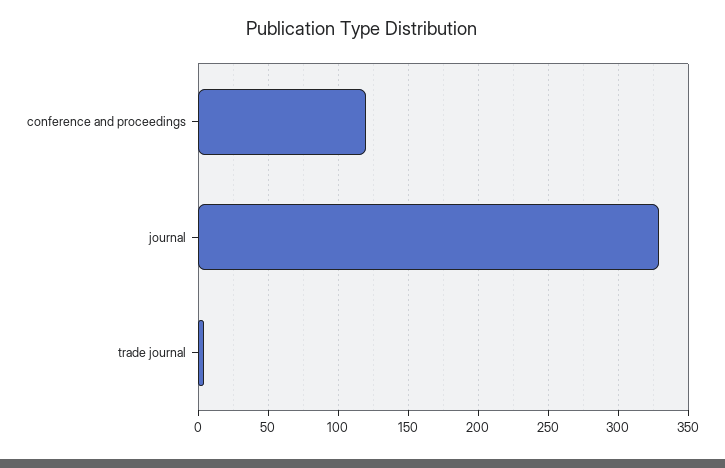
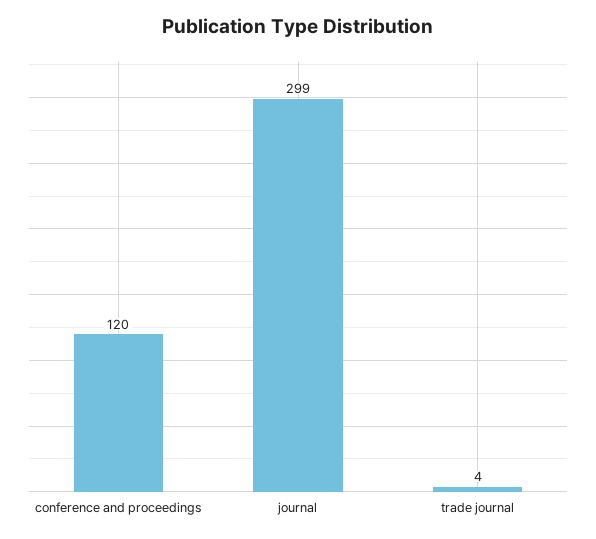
journal: 330 -> 299

